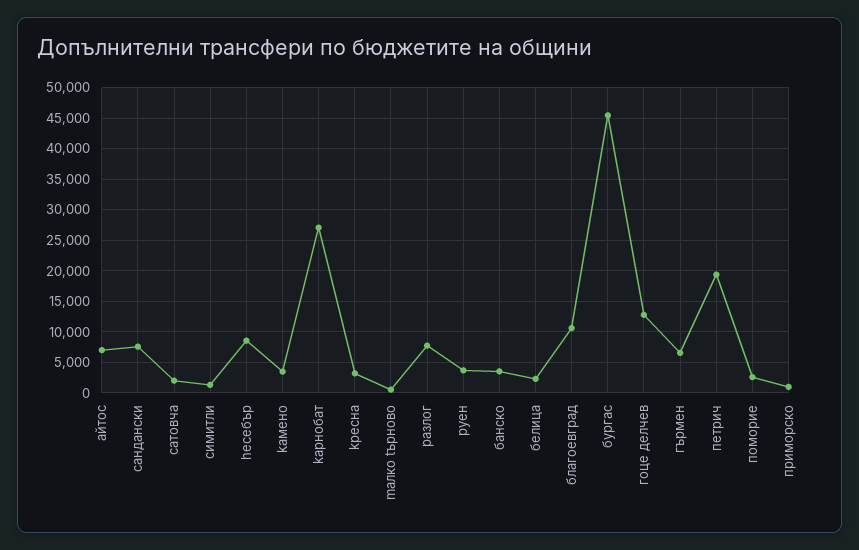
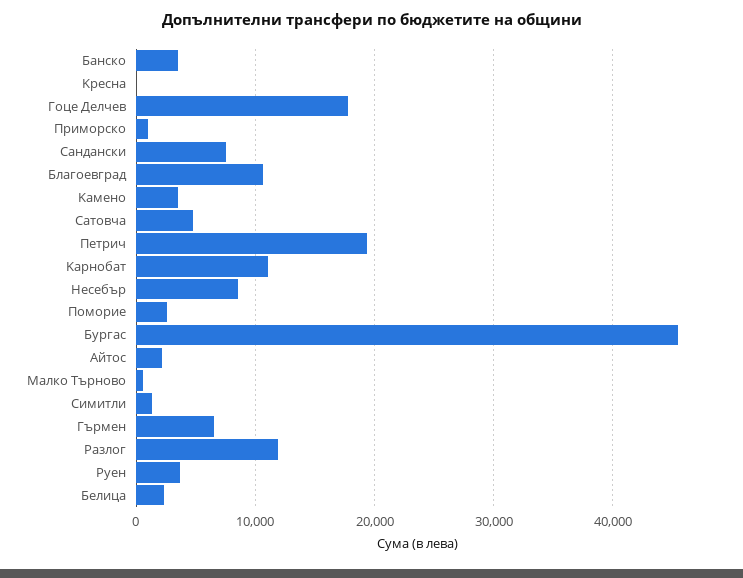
aйтос: 7000 -> 2000
cатовча: 2000 -> 5000
kарнобат: 27000 -> 11000
kресна: 3000 -> 0
pазлог: 8000 -> 12000
гоце делчев: 13000 -> 18000

